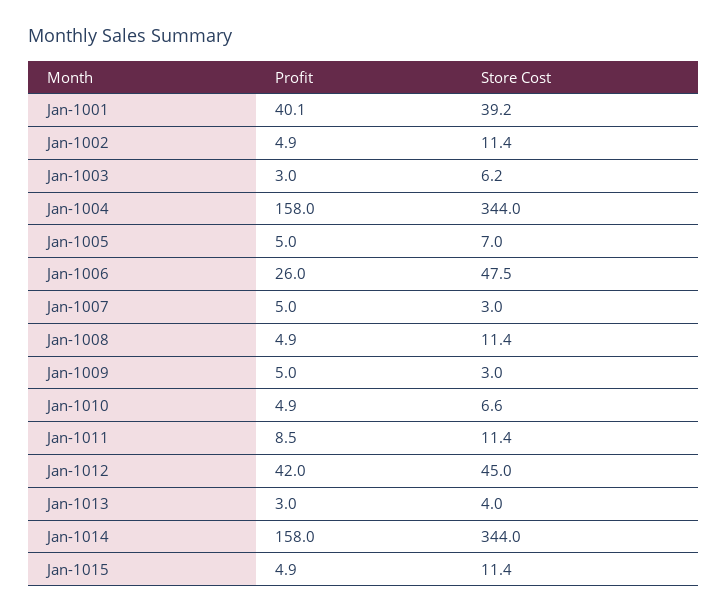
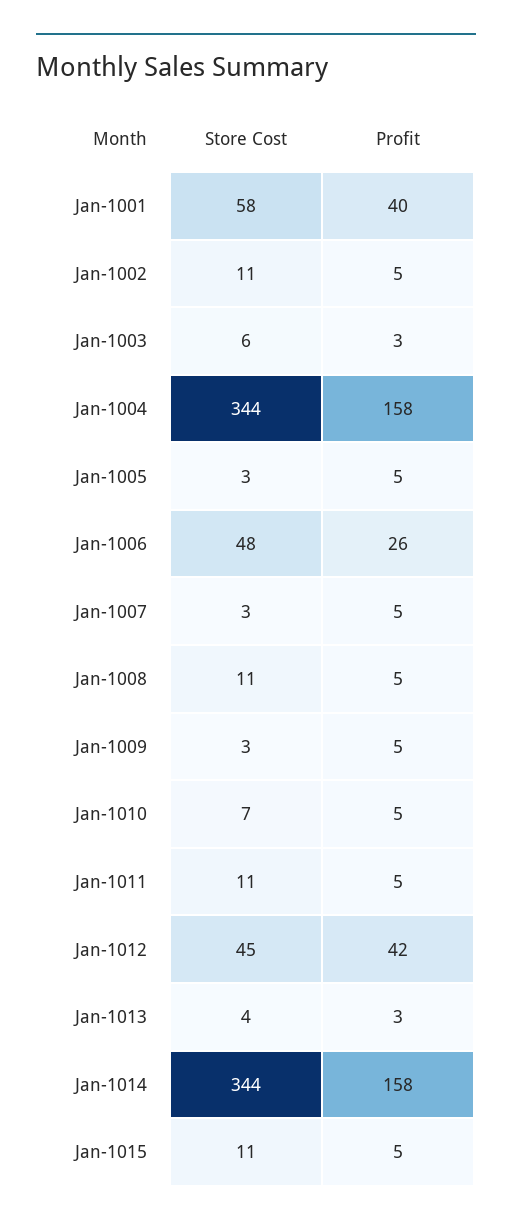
Store Cost, Jan-1001: 39.2 -> 58
Store Cost, Jan-1005: 7 -> 3
Profit, Jan-1011: 8.5 -> 5

